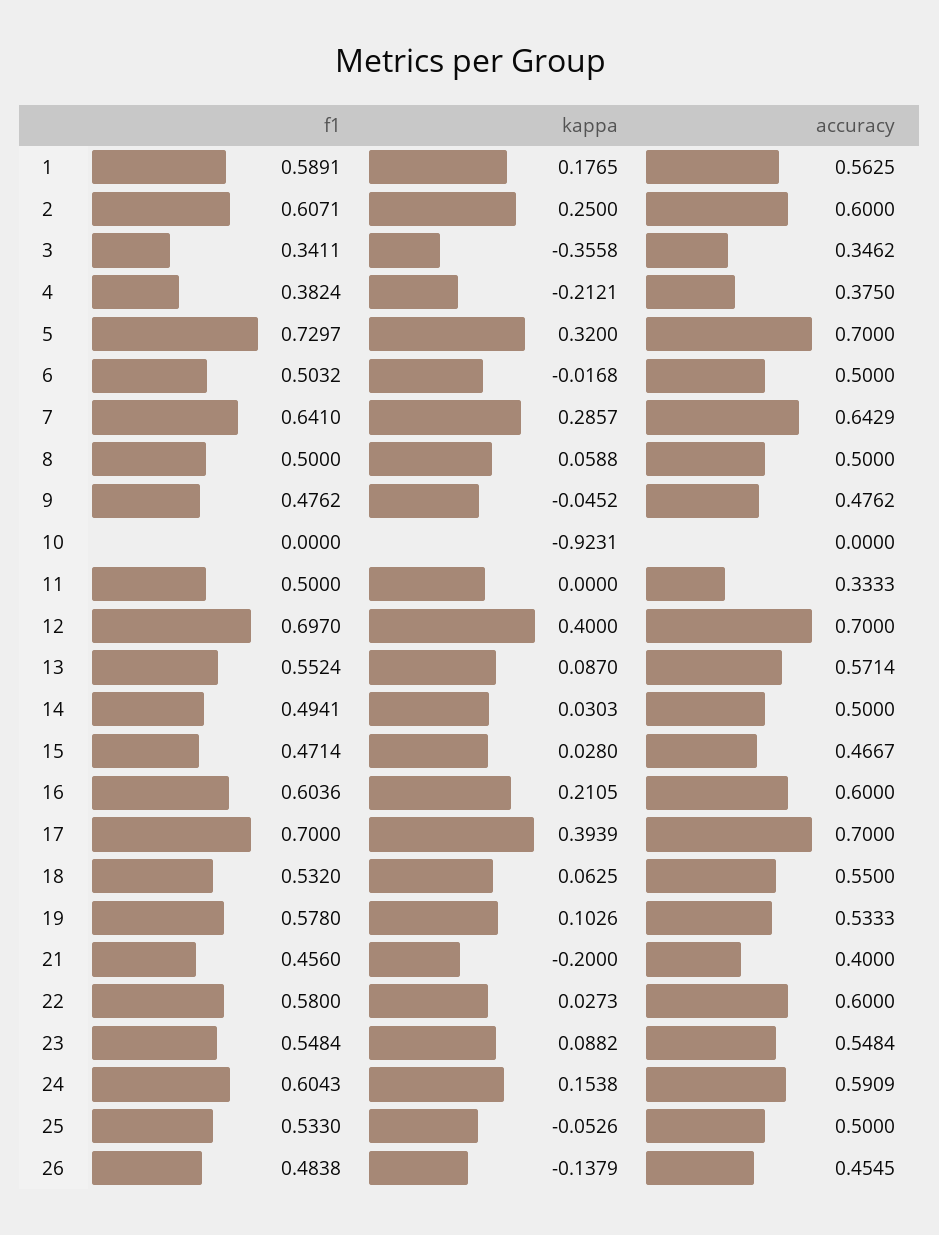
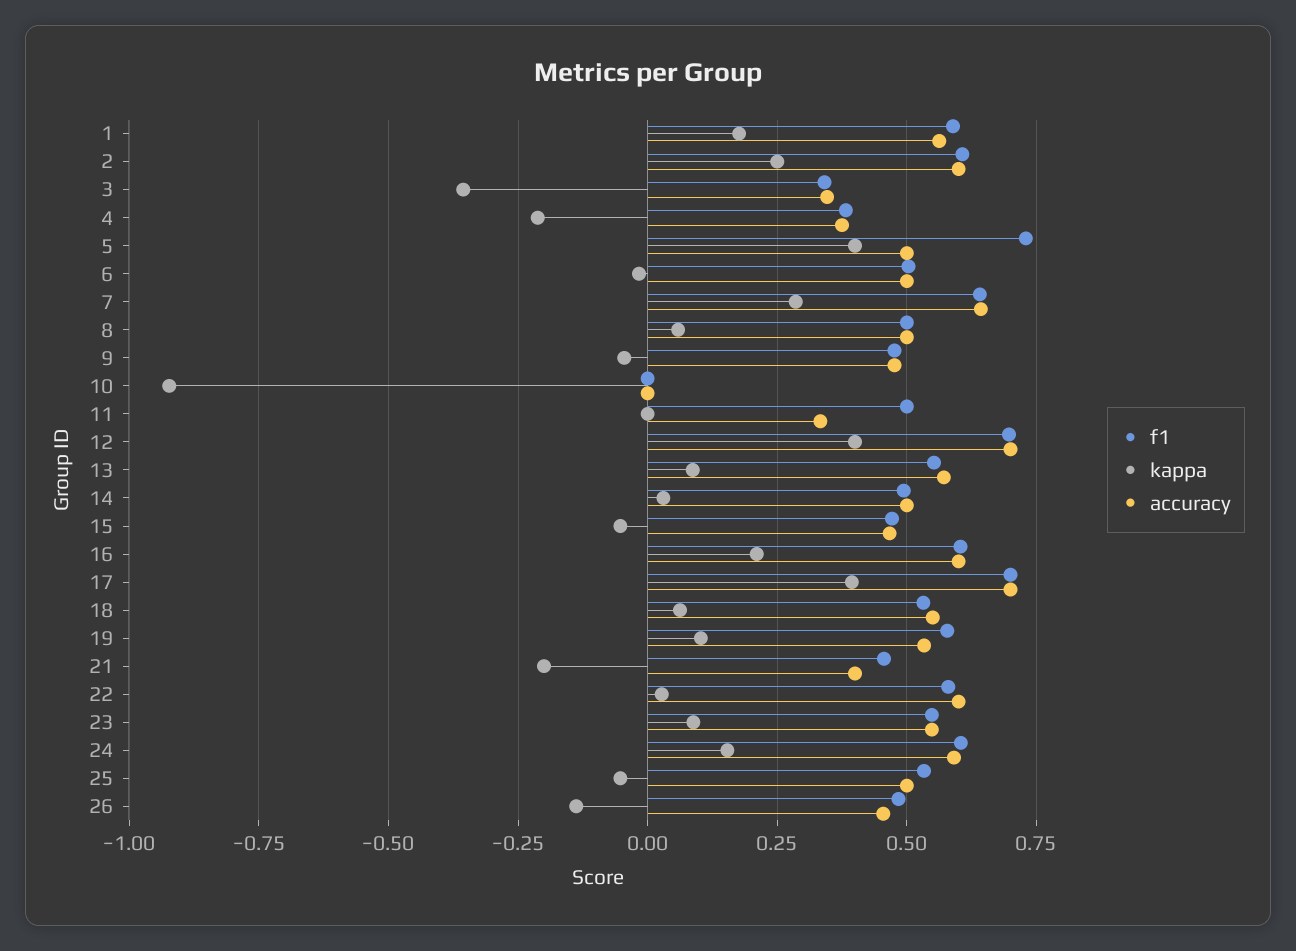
kappa, 5: 0.32 -> 0.4
accuracy, 5: 0.7 -> 0.5
kappa, 15: 0.028 -> -0.05

